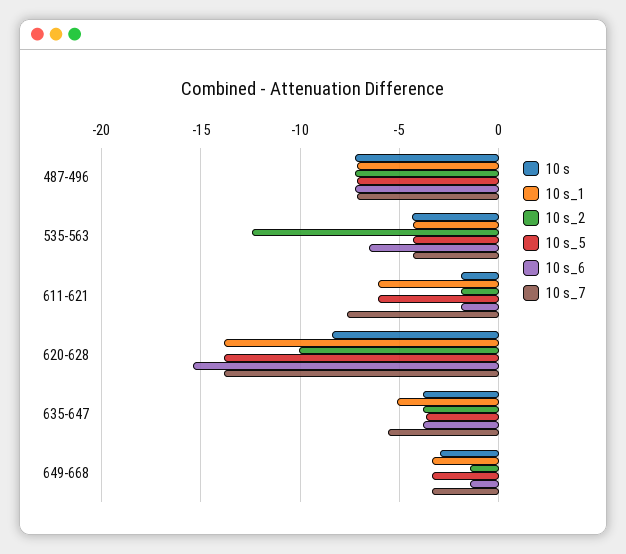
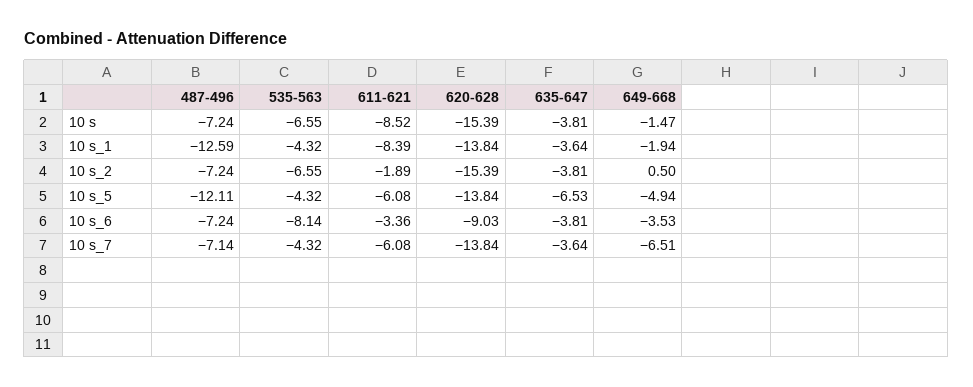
10 s_1, 487-496: -7 -> -12.59
10 s_5, 487-496: -7 -> -12.11
10 s, 535-563: -4.5 -> -6.55
10 s_2, 535-563: -12.5 -> -6.55
10 s_6, 535-563: -6.5 -> -8.14
10 s, 611-621: -2 -> -8.52
10 s_1, 611-621: -6 -> -8.39
10 s_6, 611-621: -2 -> -3.36
10 s_7, 611-621: -7.5 -> -6.08
10 s, 620-628: -8.5 -> -15.39
10 s_2, 620-628: -10 -> -15.39
10 s_6, 620-628: -15.5 -> -9.03
10 s_1, 635-647: -5 -> -3.64
10 s_5, 635-647: -3.5 -> -6.53
10 s_7, 635-647: -5.5 -> -3.64
10 s, 649-668: -3 -> -1.47
10 s_1, 649-668: -3.5 -> -1.94
10 s_2, 649-668: -1.5 -> 0.5
10 s_5, 649-668: -3.5 -> -4.94
10 s_6, 649-668: -1.5 -> -3.53
10 s_7, 649-668: -3.5 -> -6.51

